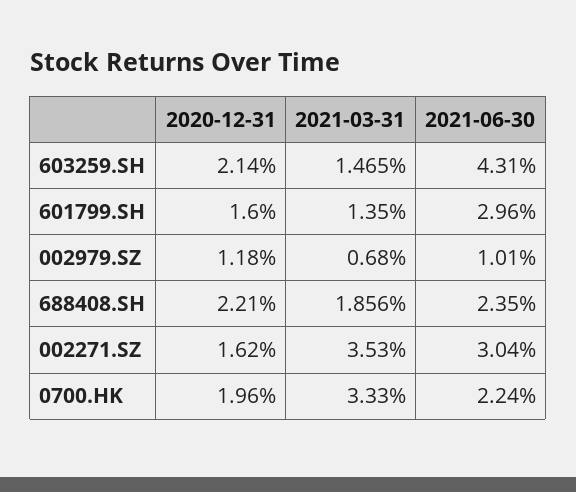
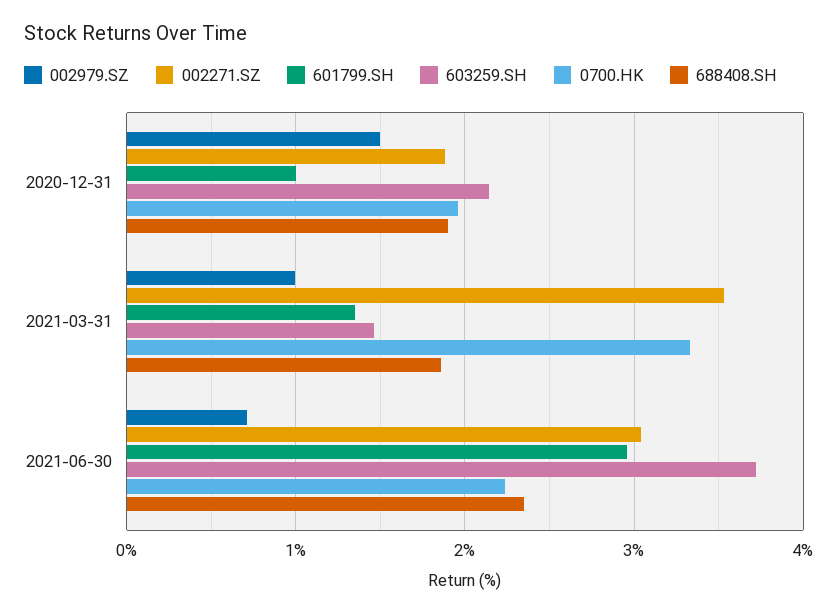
603259.SH, 2021-06-30: 4.31 -> 3.7
601799.SH, 2020-12-31: 1.6 -> 1
002979.SZ, 2020-12-31: 1.18 -> 1.5
002979.SZ, 2021-03-31: 0.68 -> 1
002979.SZ, 2021-06-30: 1.01 -> 0.7
688408.SH, 2020-12-31: 2.21 -> 1.9
002271.SZ, 2020-12-31: 1.62 -> 1.9

